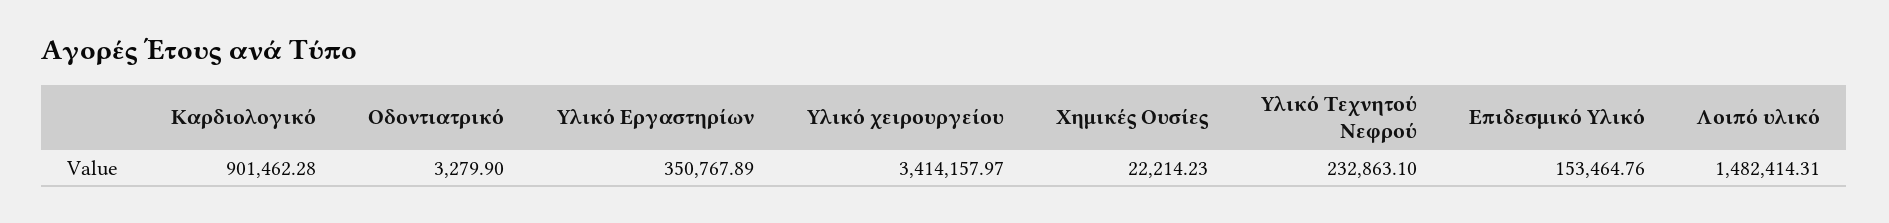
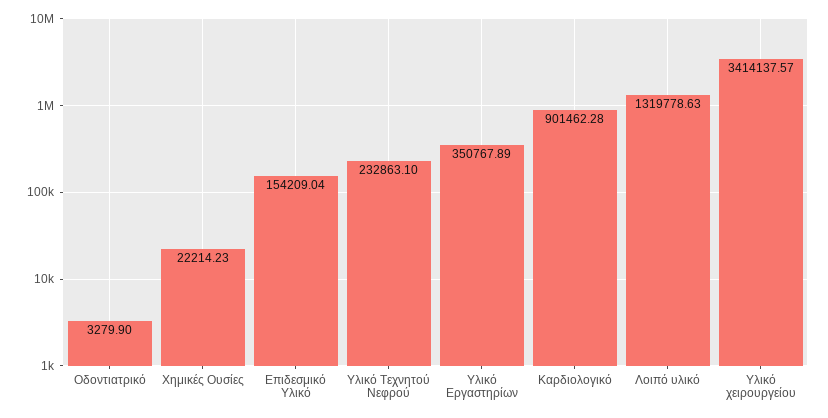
Υλικό χειρουργείου: 3414157.97 -> 3414137.57
Επιδεσμικό Υλικό: 153464.76 -> 154209.04
Λοιπό υλικό: 1482414.31 -> 1319778.63

